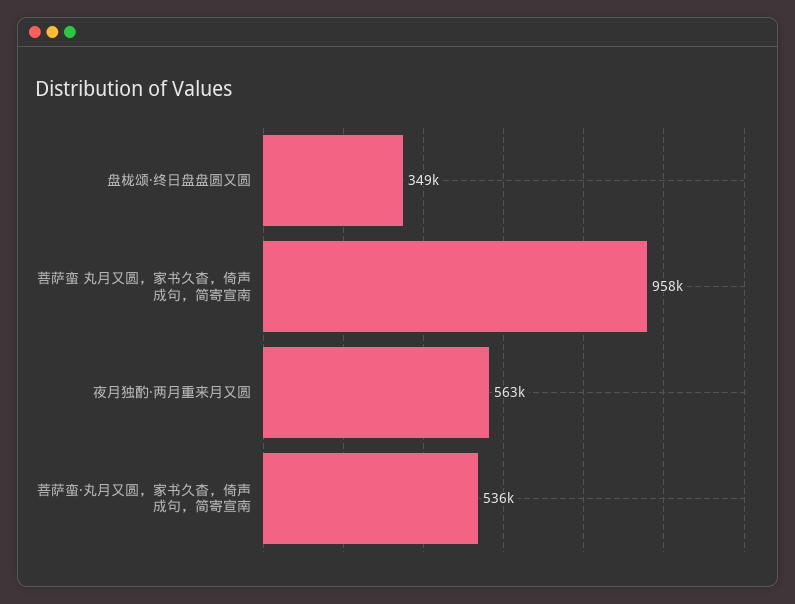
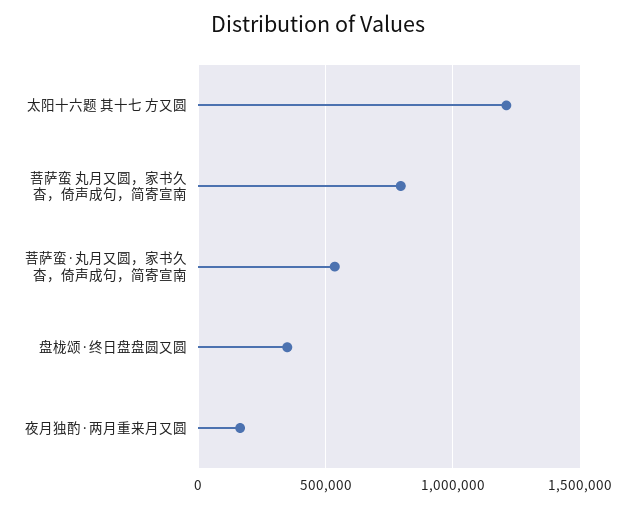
菩萨蛮 丸月又圆，家书久杳，倚声成句，简寄宣南: 958000 -> 800000
夜月独酌·两月重来月又圆: 563000 -> 150000
太阳十六题 其十七 方又圆: none -> 1200000

